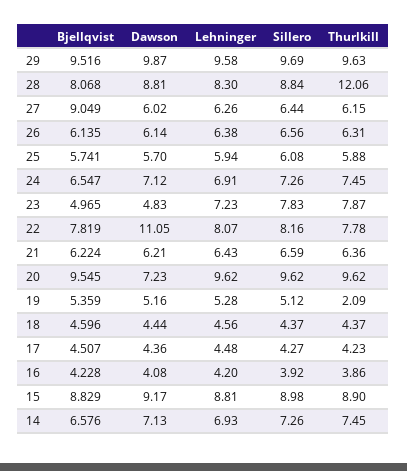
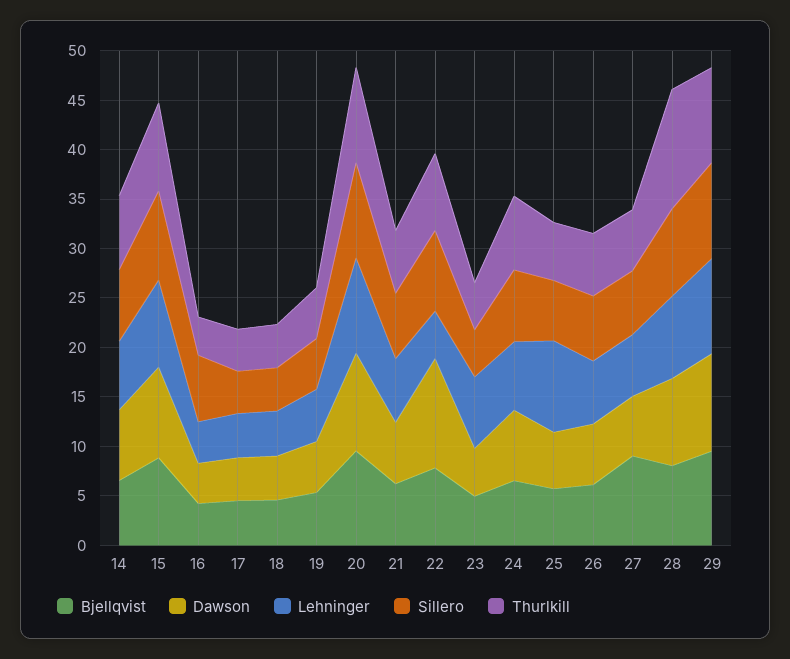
Lehninger, 25: 5.94 -> 9
Sillero, 23: 7.83 -> 5
Thurlkill, 23: 7.87 -> 5
Lehninger, 22: 8.07 -> 5
Dawson, 20: 7.23 -> 10
Thurlkill, 19: 2.09 -> 5
Sillero, 16: 3.92 -> 7

